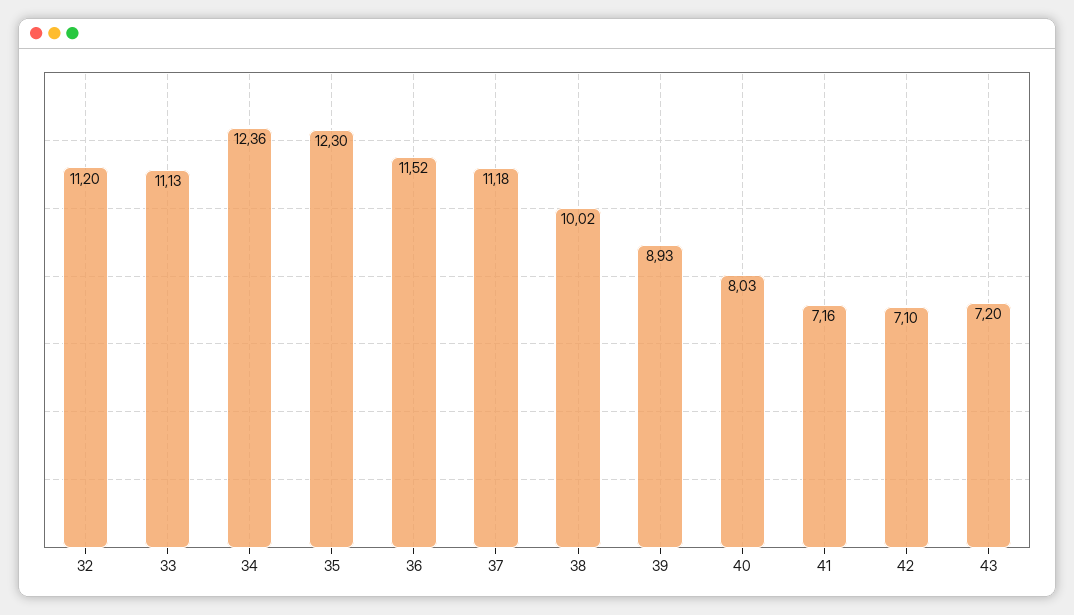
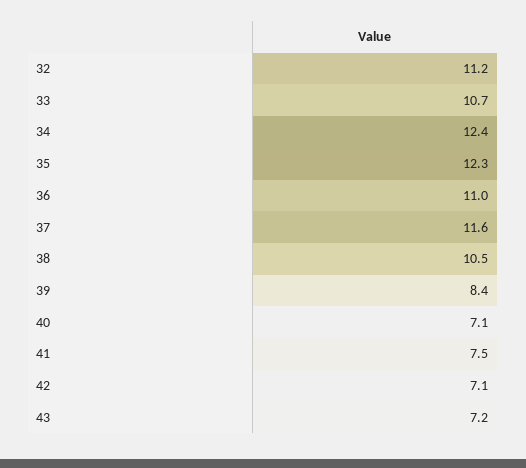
33: 11.13 -> 10.7
36: 11.52 -> 11
37: 11.18 -> 11.6
38: 10.02 -> 10.5
39: 8.93 -> 8.4
40: 8.03 -> 7.1
41: 7.16 -> 7.5

